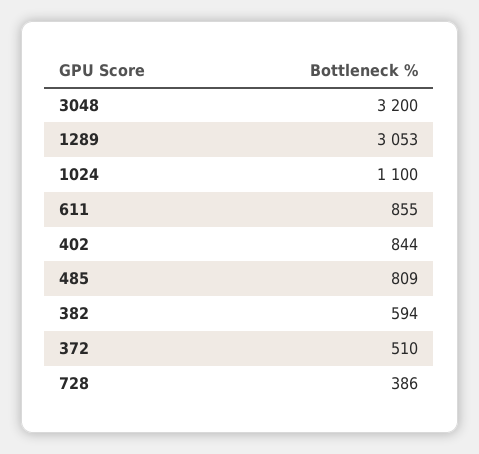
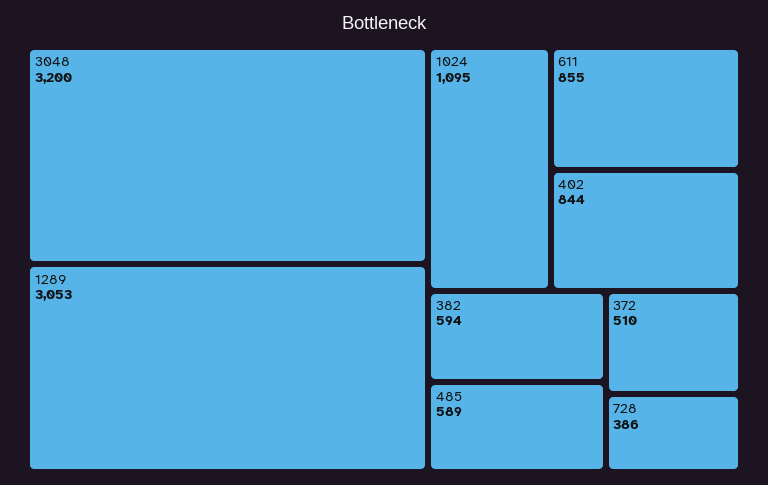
1024: 1100 -> 1095
485: 809 -> 589

